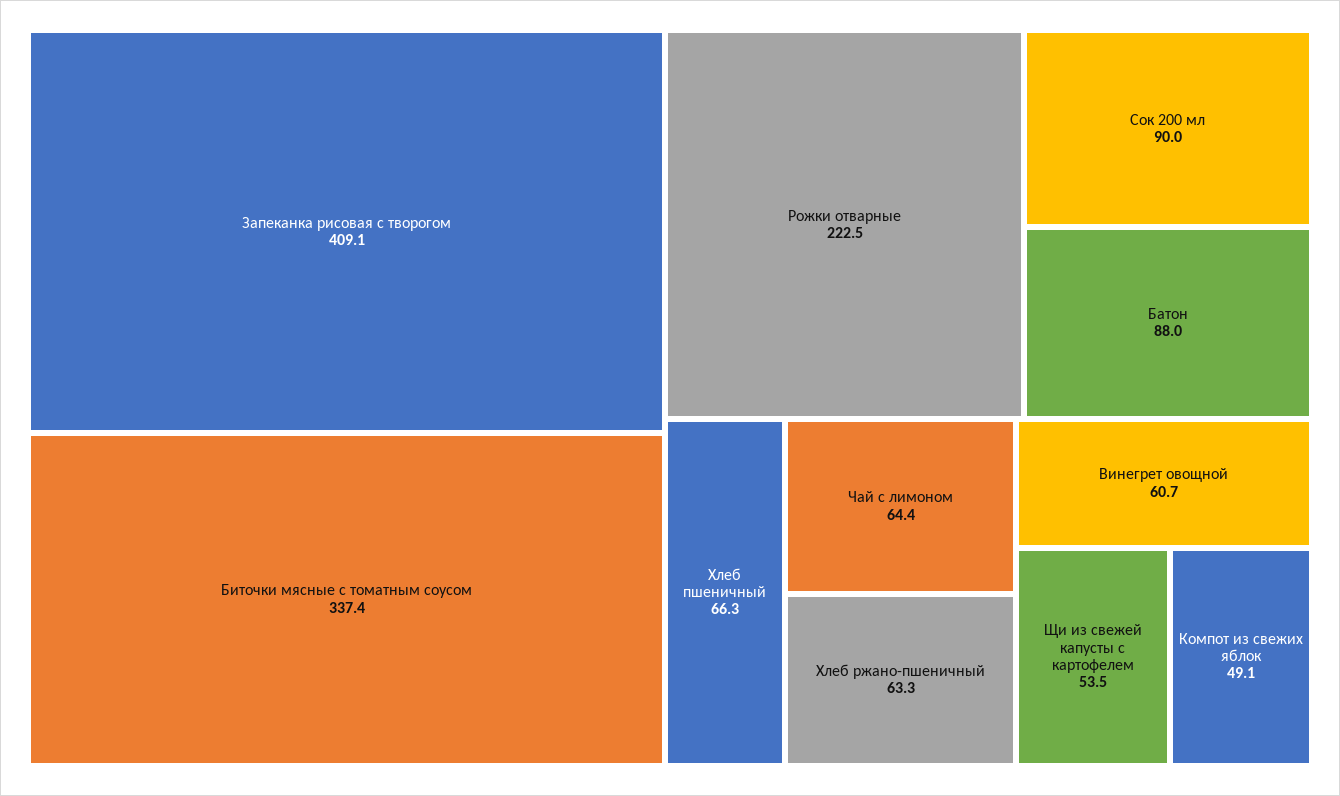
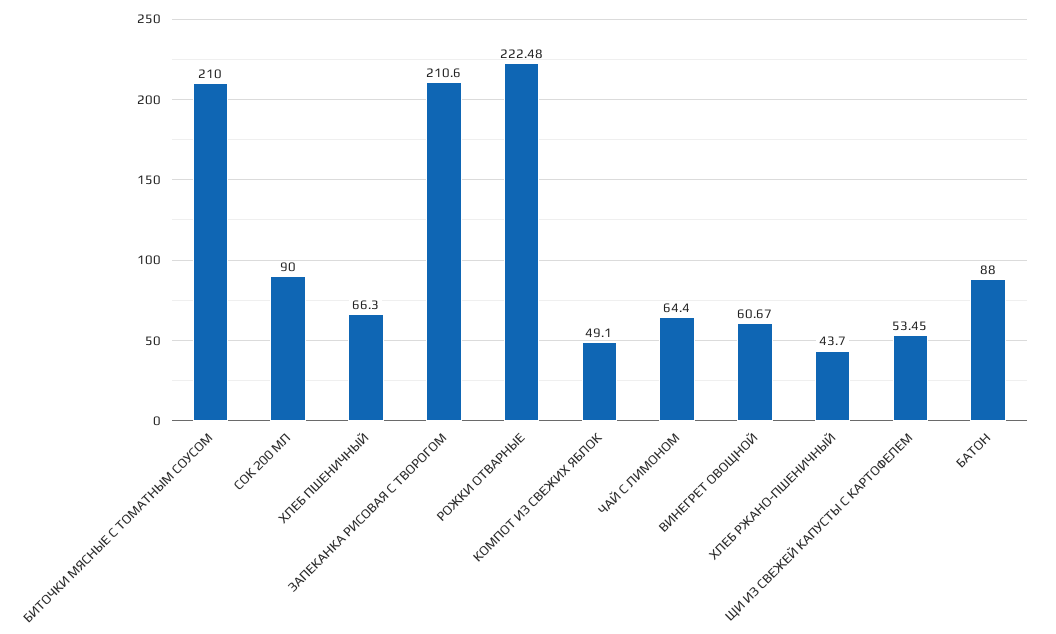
Запеканка рисовая с творогом: 409.1 -> 210.6
Биточки мясные с томатным соусом: 337.4 -> 210
Хлеб ржано-пшеничный: 63.3 -> 43.7

